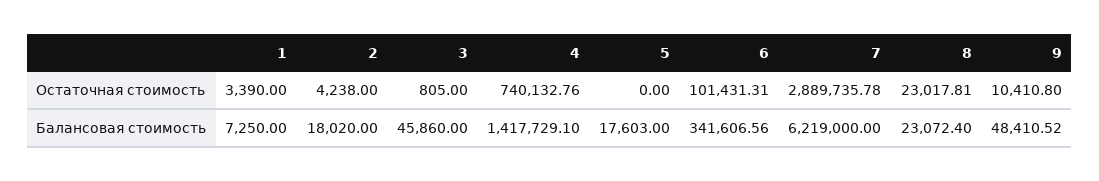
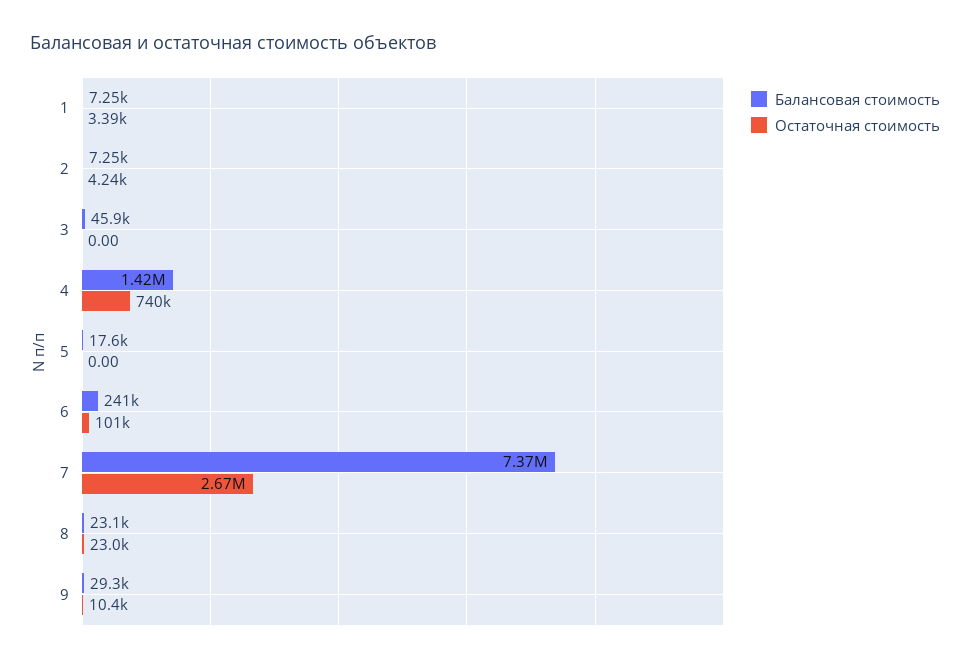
Остаточная стоимость, 3: 805 -> 0
Остаточная стоимость, 7: 2889735.78 -> 2670000
Балансовая стоимость, 2: 18020 -> 7250
Балансовая стоимость, 6: 341606.56 -> 241000
Балансовая стоимость, 7: 6219000 -> 7370000
Балансовая стоимость, 9: 48410.52 -> 29300

